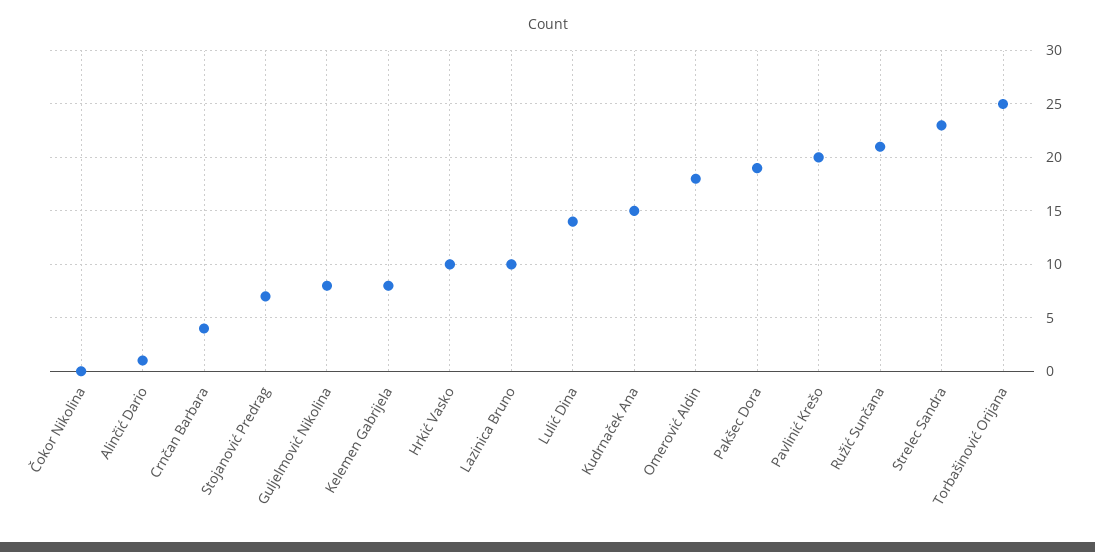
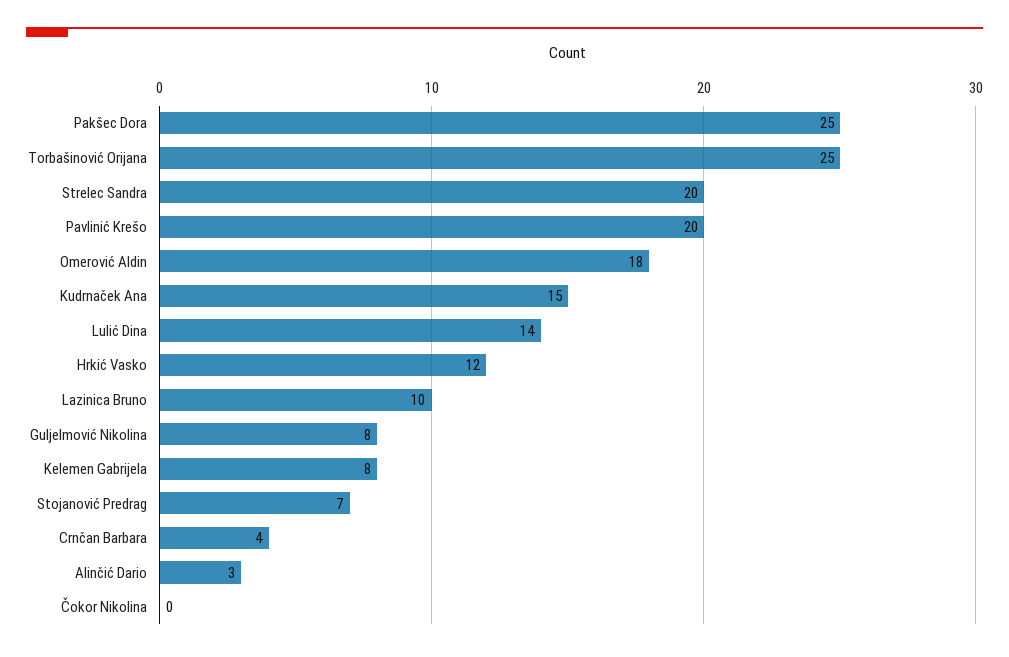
Alinčić Dario: 1 -> 3
Hrkić Vasko: 10 -> 12
Pakšec Dora: 19 -> 25
Ružić Sunčana: 21 -> none
Strelec Sandra: 23 -> 20

